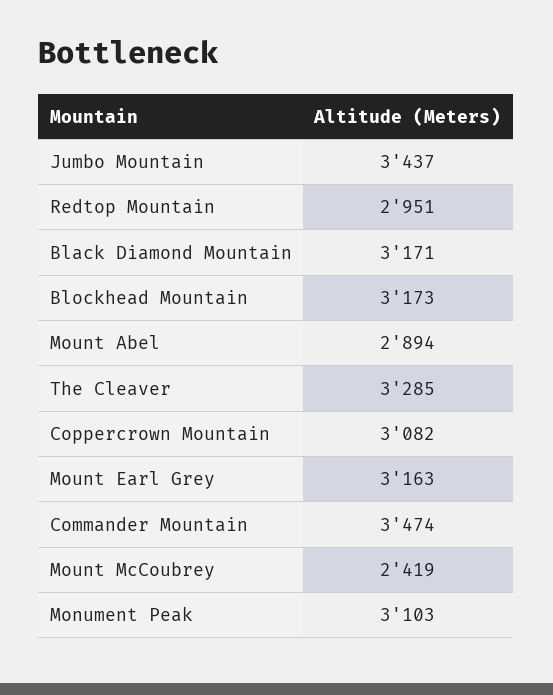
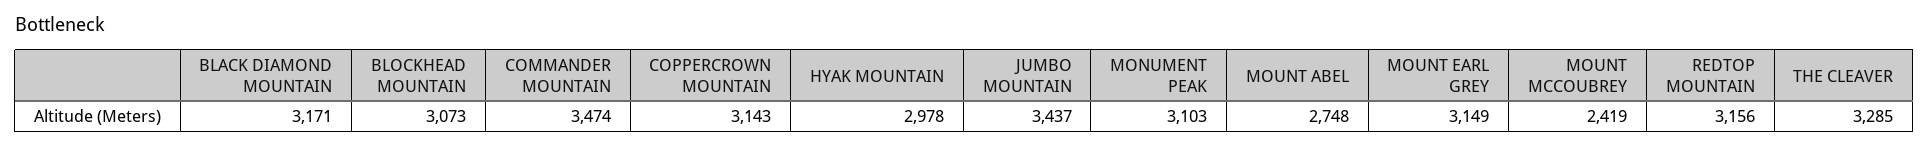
Redtop Mountain: 2951 -> 3156
Blockhead Mountain: 3173 -> 3073
Mount Abel: 2894 -> 2748
Coppercrown Mountain: 3082 -> 3143
Mount Earl Grey: 3163 -> 3149
HYAK MOUNTAIN: none -> 2978

